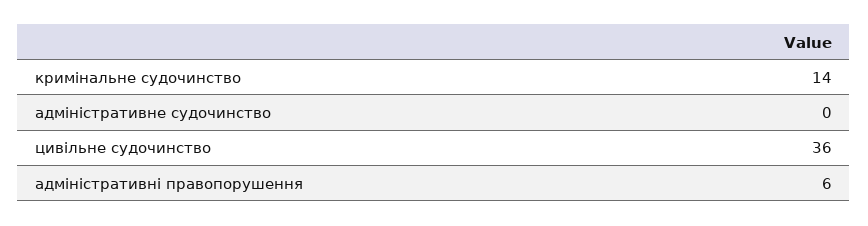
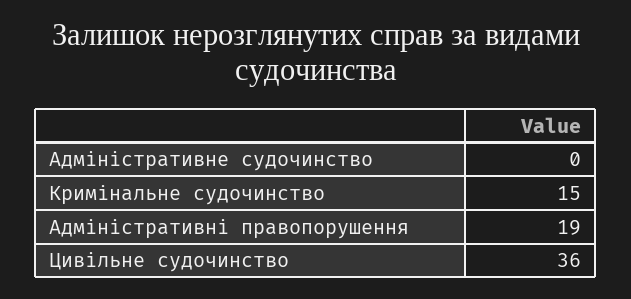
кримінальне судочинство: 14 -> 15
адміністративні правопорушення: 6 -> 19

